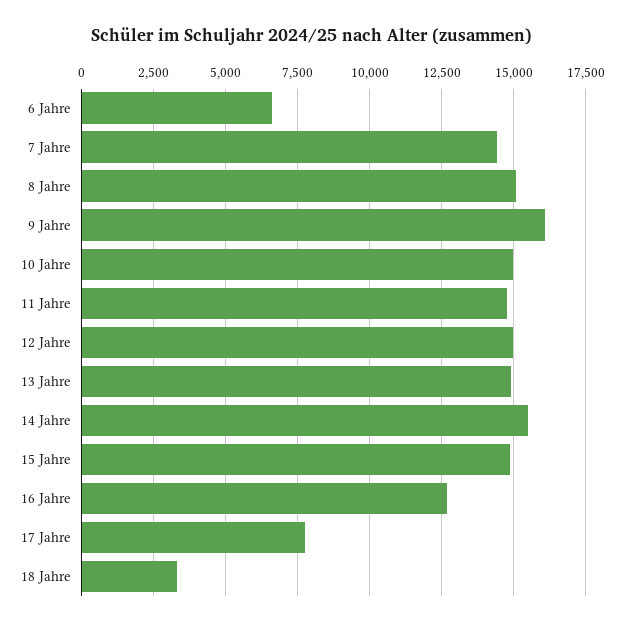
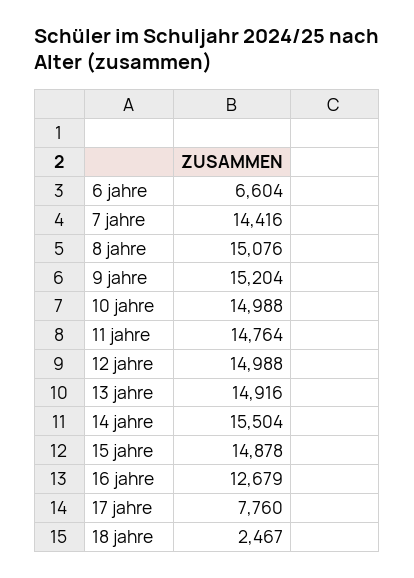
9 Jahre: 16000 -> 15204
18 Jahre: 3250 -> 2467

